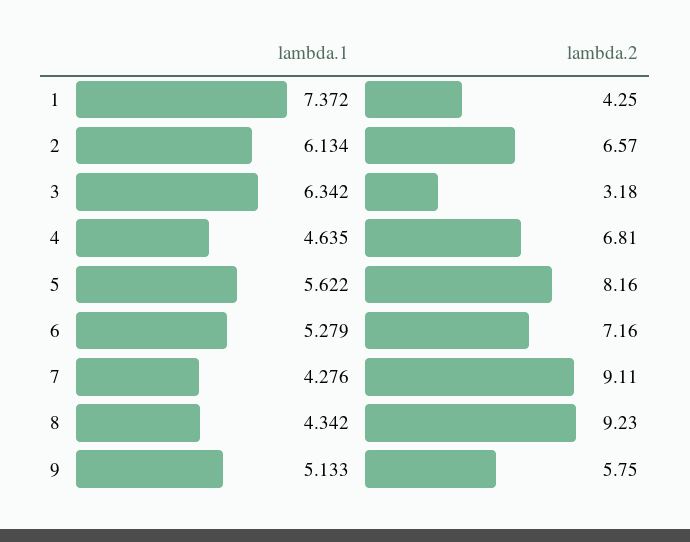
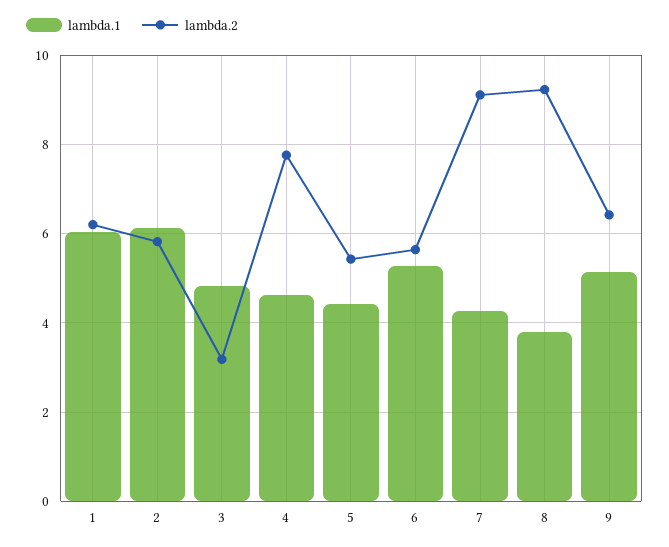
lambda.1, 1: 7.372 -> 6
lambda.2, 1: 4.25 -> 6.2
lambda.2, 2: 6.57 -> 5.8
lambda.1, 3: 6.342 -> 4.8
lambda.2, 4: 6.81 -> 7.8
lambda.1, 5: 5.622 -> 4.4
lambda.2, 5: 8.16 -> 5.4
lambda.2, 6: 7.16 -> 5.6
lambda.1, 8: 4.342 -> 3.8
lambda.2, 9: 5.75 -> 6.4

